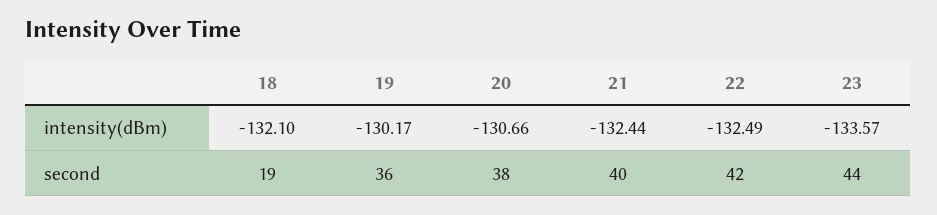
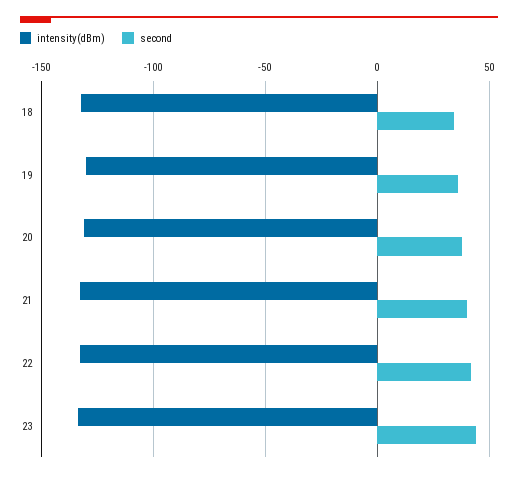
second, 18: 19 -> 35

